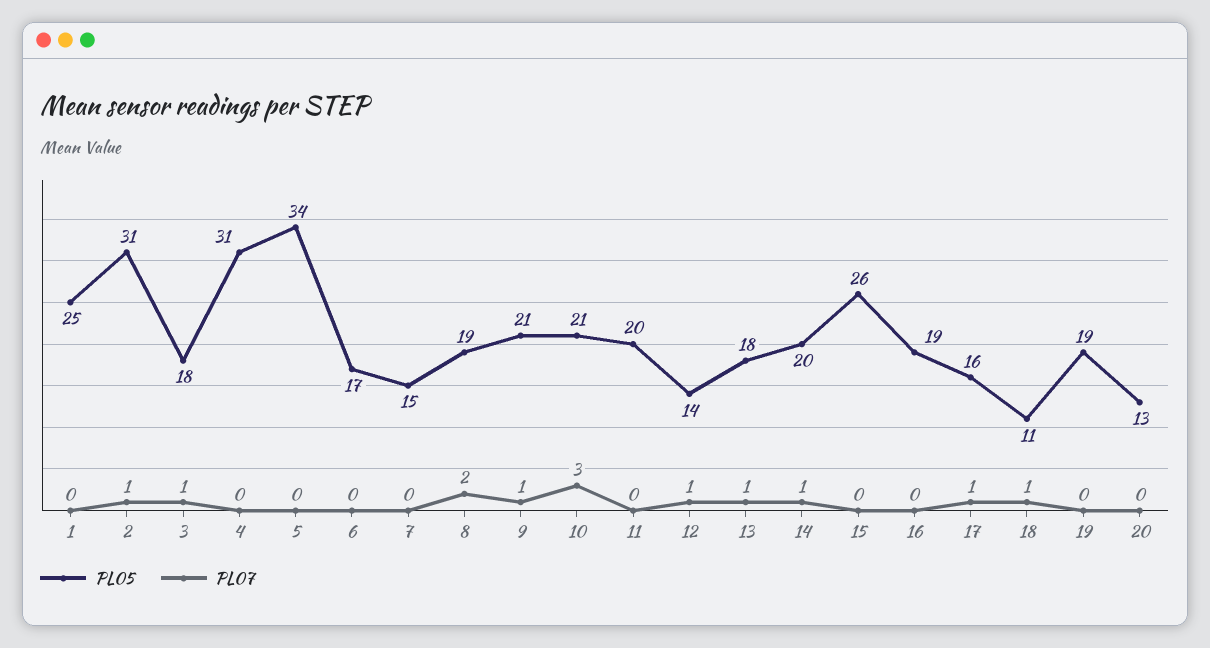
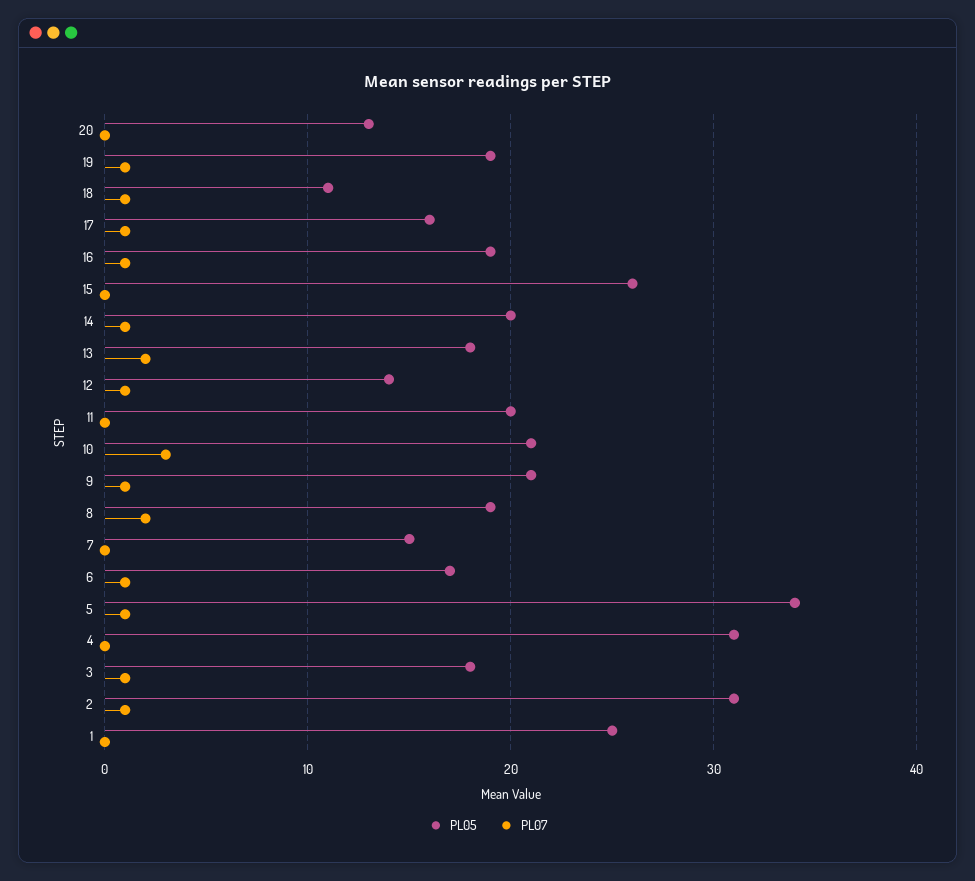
PL07, 5: 0 -> 1
PL07, 6: 0 -> 1
PL07, 13: 1 -> 2
PL07, 16: 0 -> 1
PL07, 19: 0 -> 1

